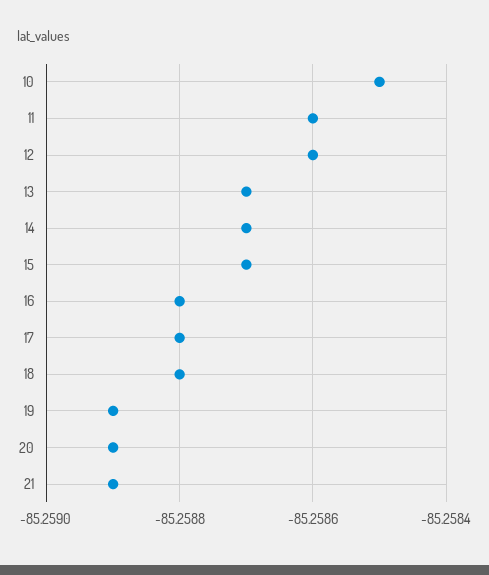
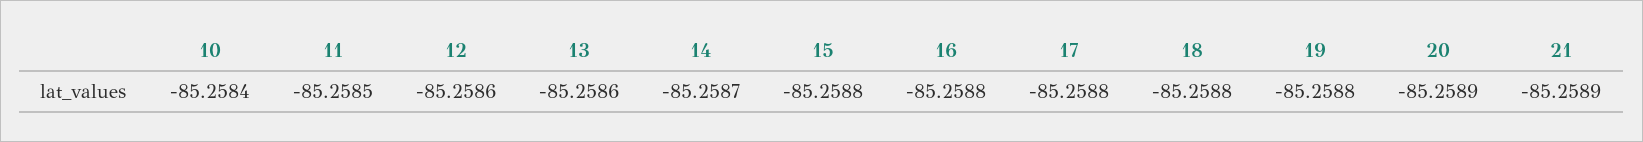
10: -85.2585 -> -85.2584
11: -85.2586 -> -85.2585
13: -85.2587 -> -85.2586
15: -85.2587 -> -85.2588
19: -85.2589 -> -85.2588

